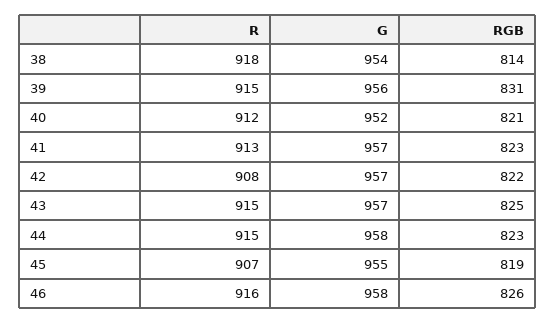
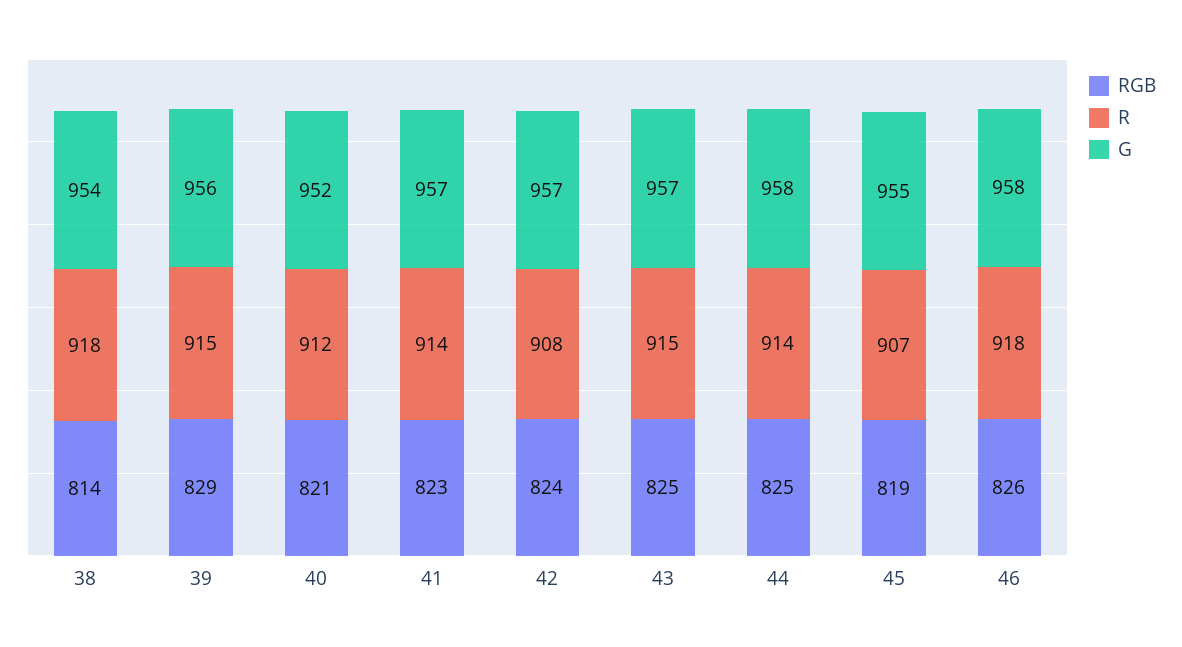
RGB, 39: 831 -> 829
R, 41: 913 -> 914
RGB, 42: 822 -> 824
R, 44: 915 -> 914
RGB, 44: 823 -> 825
R, 46: 916 -> 918

